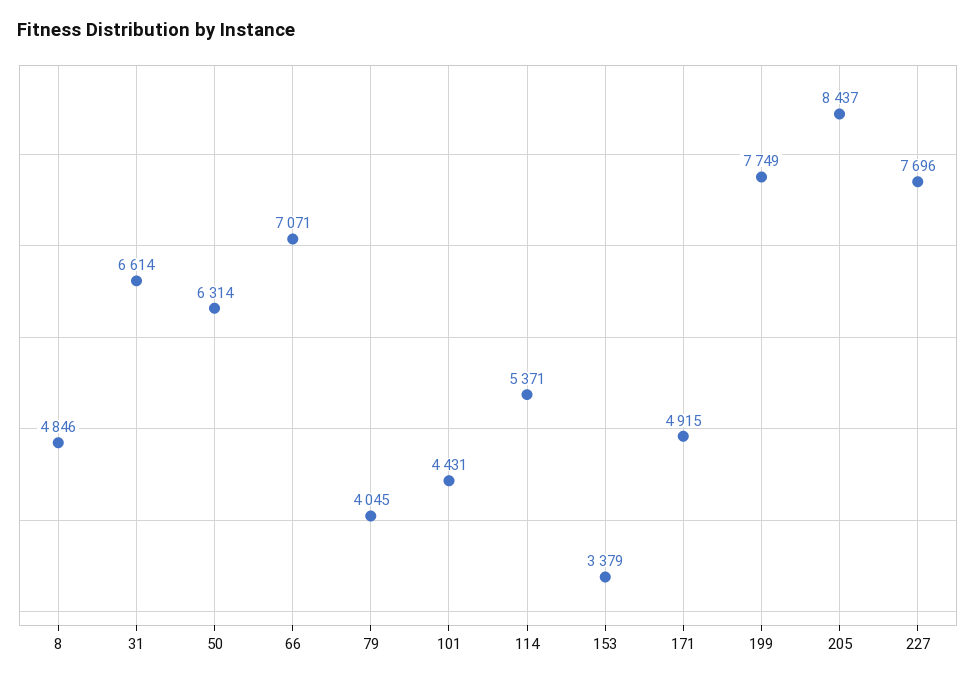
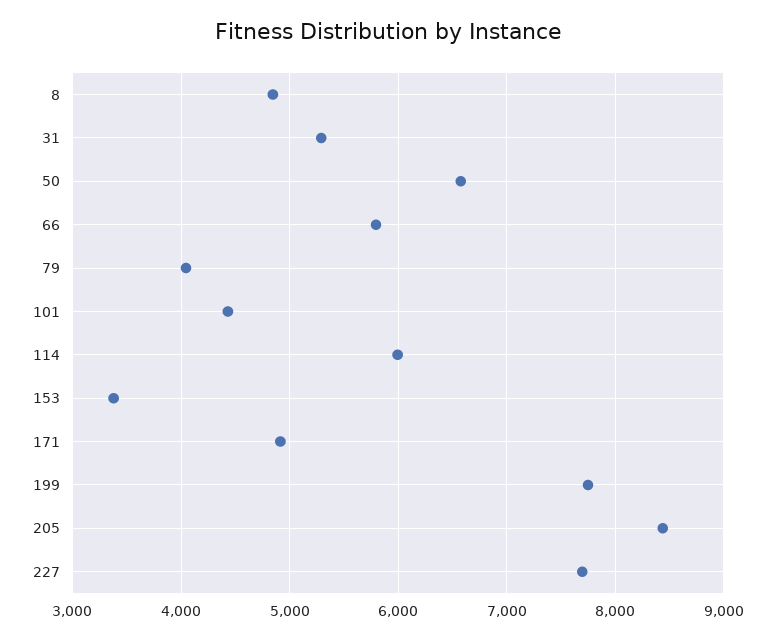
31: 6614 -> 5300
50: 6314 -> 6600
66: 7071 -> 5800
114: 5371 -> 6000

